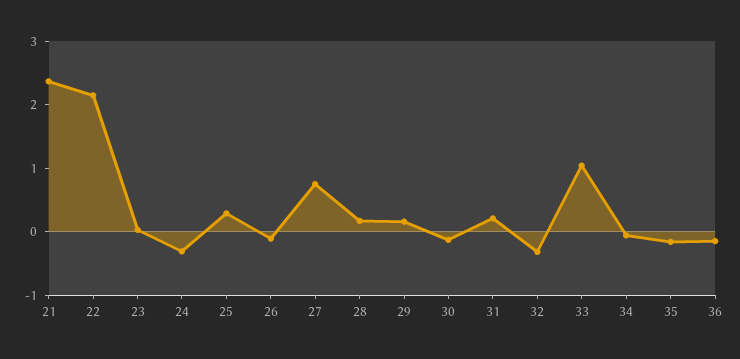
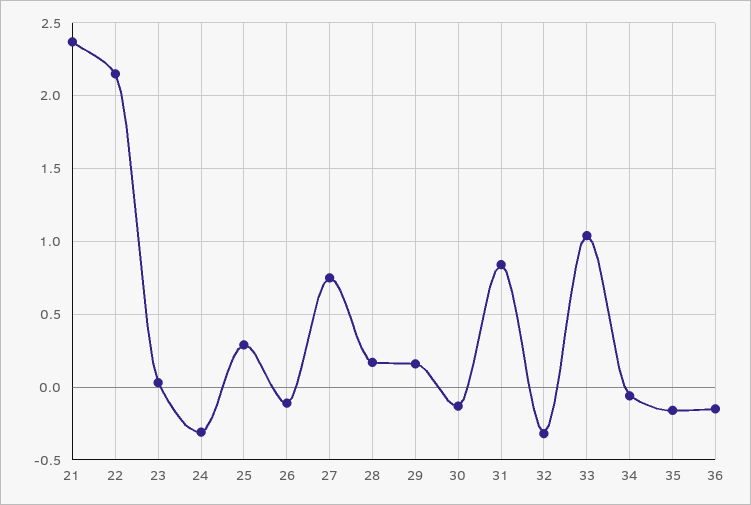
31: 0.2 -> 0.85

